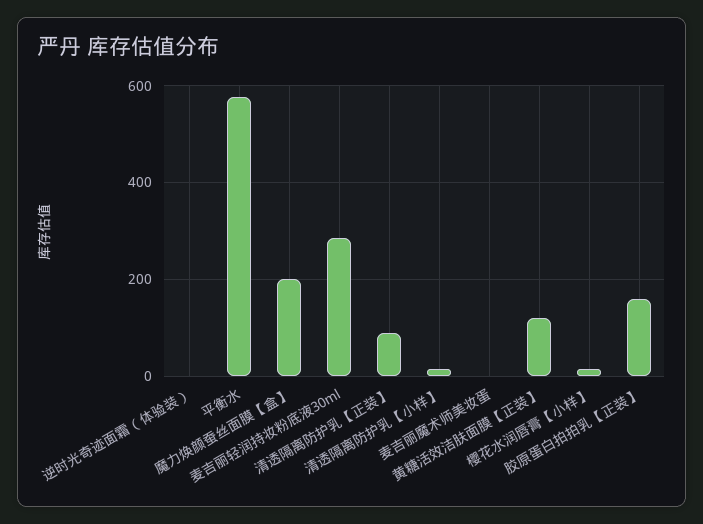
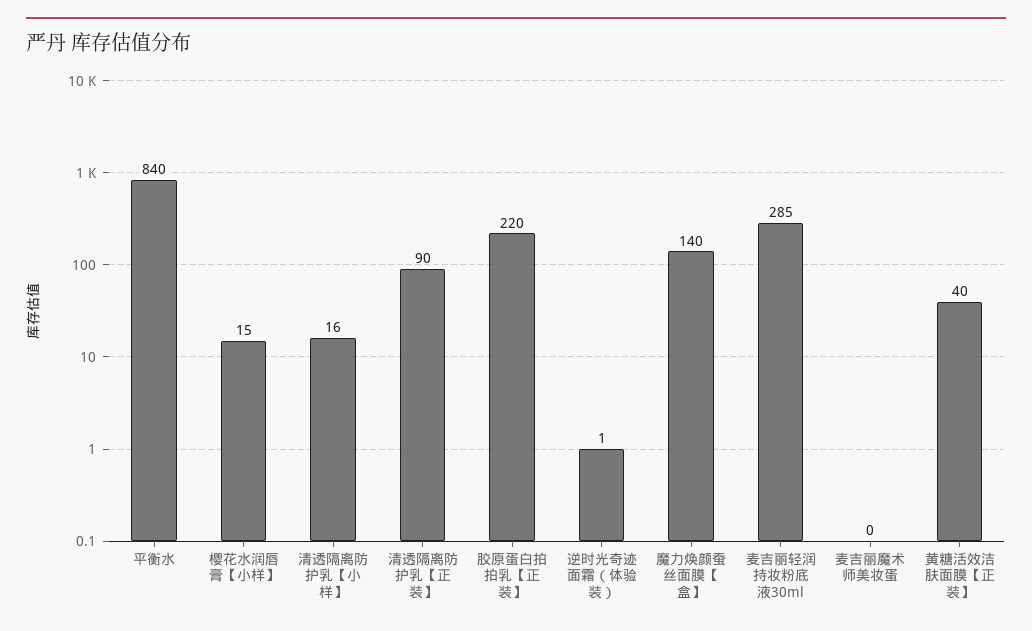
平衡水: 580 -> 840
魔力焕颜蚕丝面膜【盒】: 200 -> 140
黄糖活效洁肤面膜【正装】: 120 -> 40
胶原蛋白拍拍乳【正装】: 160 -> 220

